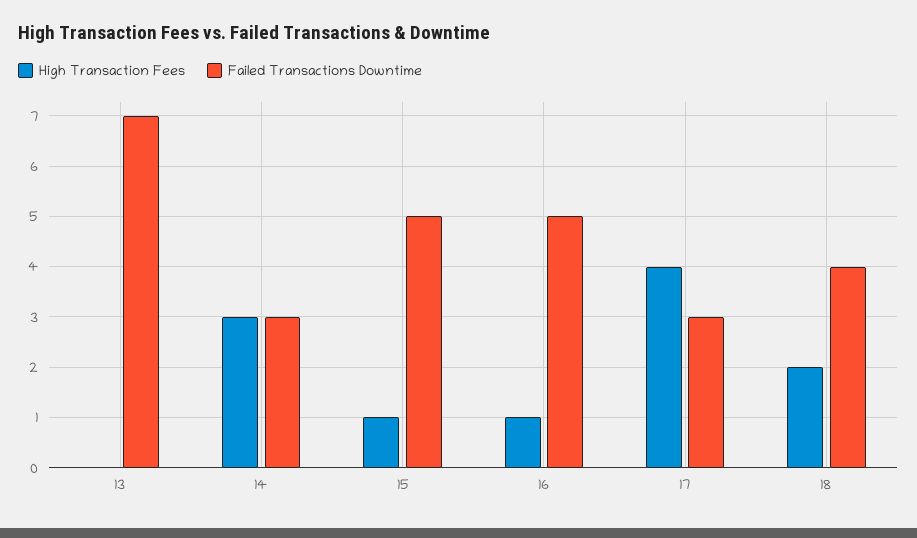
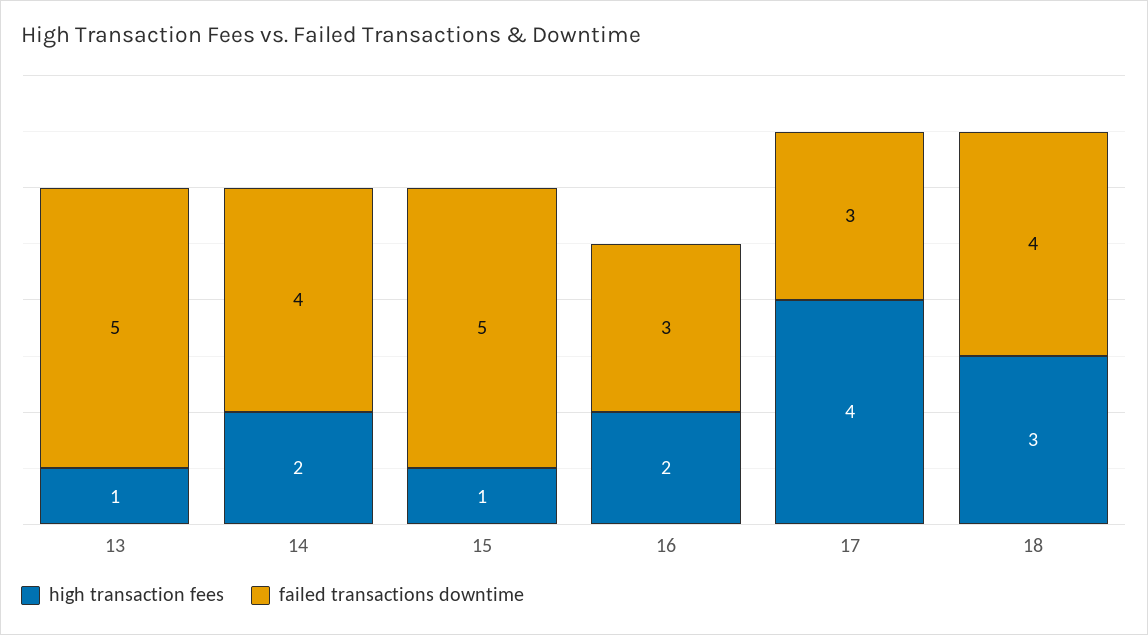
High Transaction Fees, 13: 0 -> 1
Failed Transactions Downtime, 13: 7 -> 5
High Transaction Fees, 14: 3 -> 2
Failed Transactions Downtime, 14: 3 -> 4
High Transaction Fees, 16: 1 -> 2
Failed Transactions Downtime, 16: 5 -> 3
High Transaction Fees, 18: 2 -> 3

